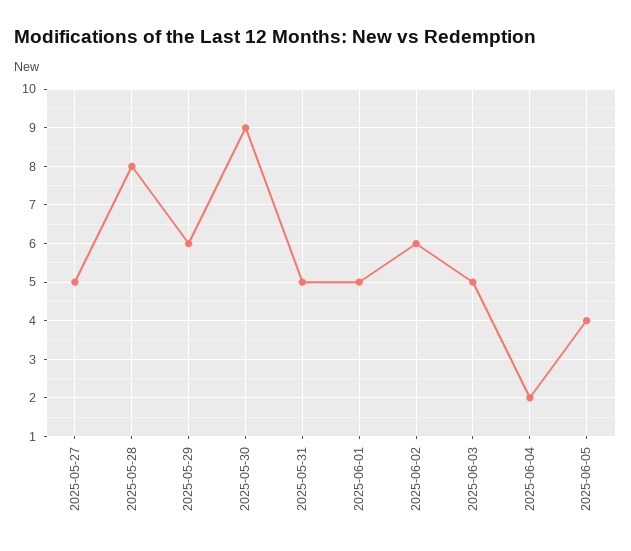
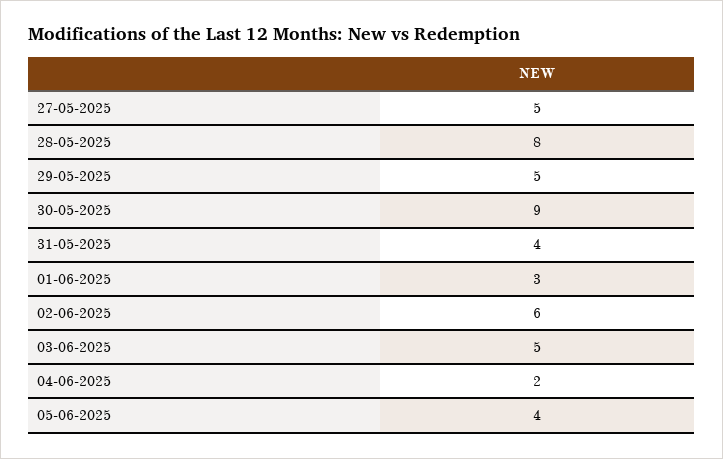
2025-05-29: 6 -> 5
2025-05-31: 5 -> 4
2025-06-01: 5 -> 3

